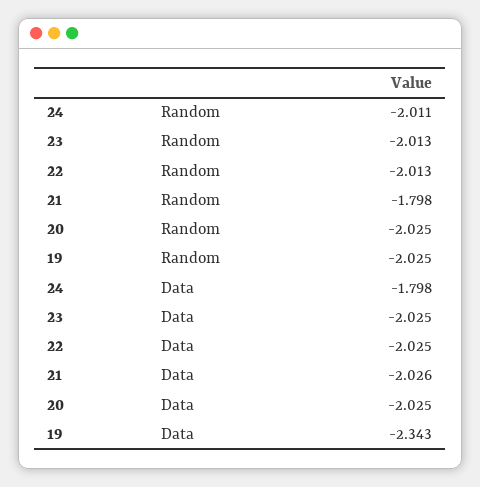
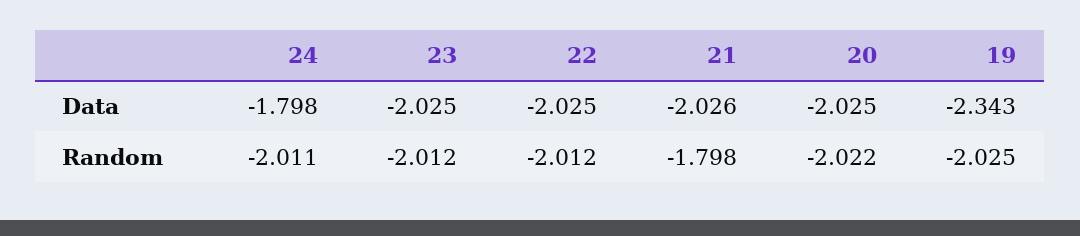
23, Random: -2.013 -> -2.012
22, Random: -2.013 -> -2.012
20, Random: -2.025 -> -2.022

